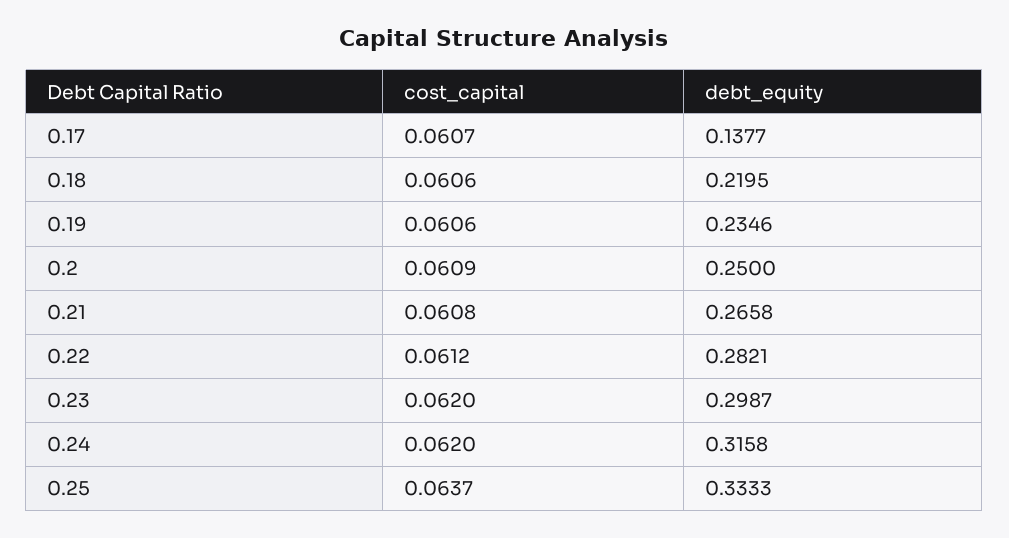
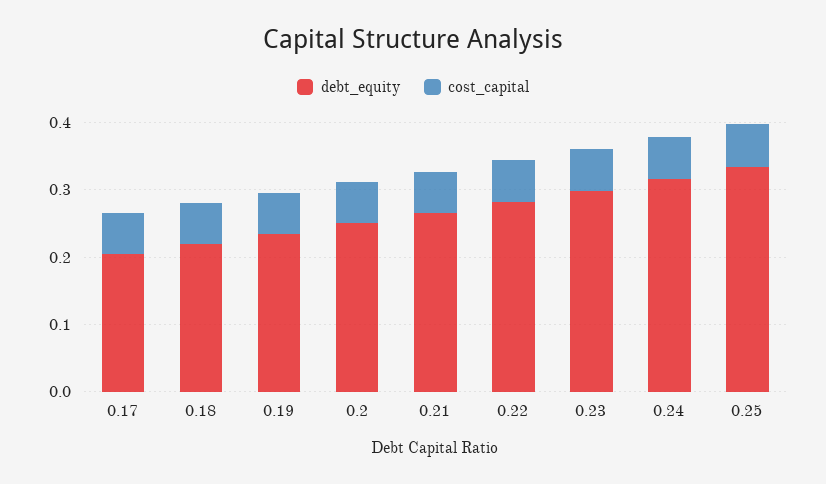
debt_equity, 0.17: 0.1377 -> 0.2

